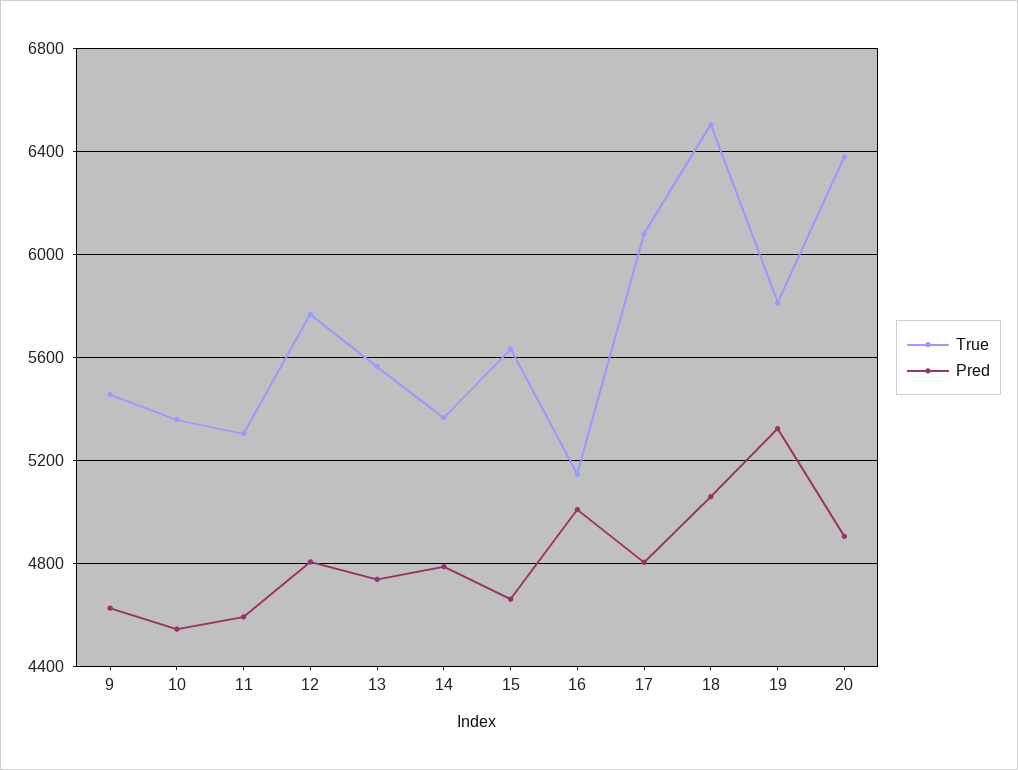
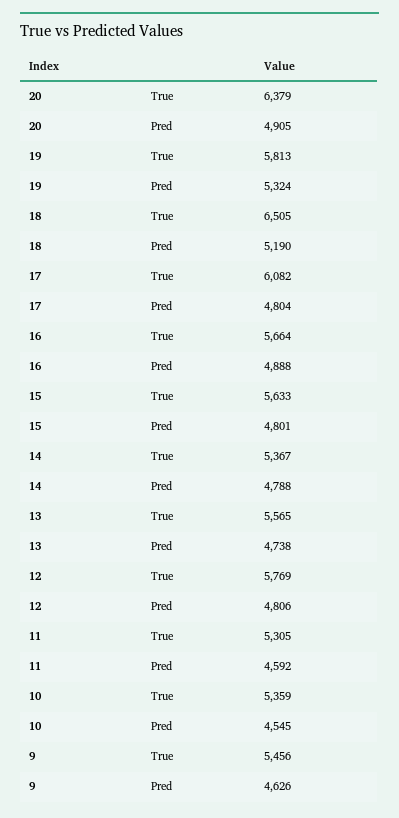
Pred, 15: 4650 -> 4801
True, 16: 5150 -> 5664
Pred, 16: 5000 -> 4888
Pred, 18: 5050 -> 5190

